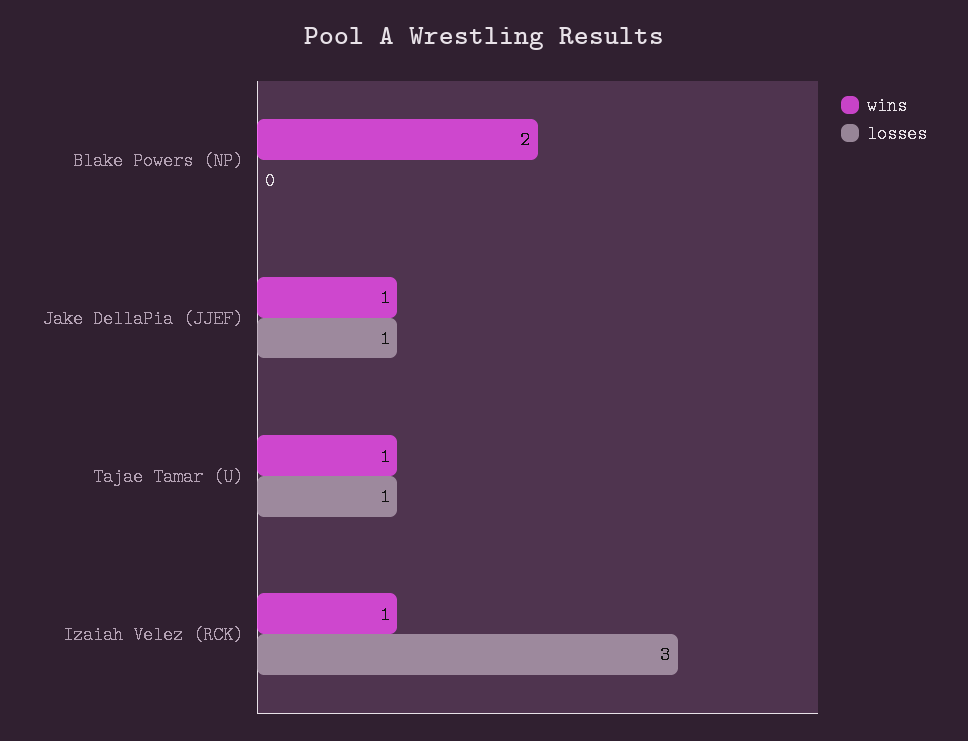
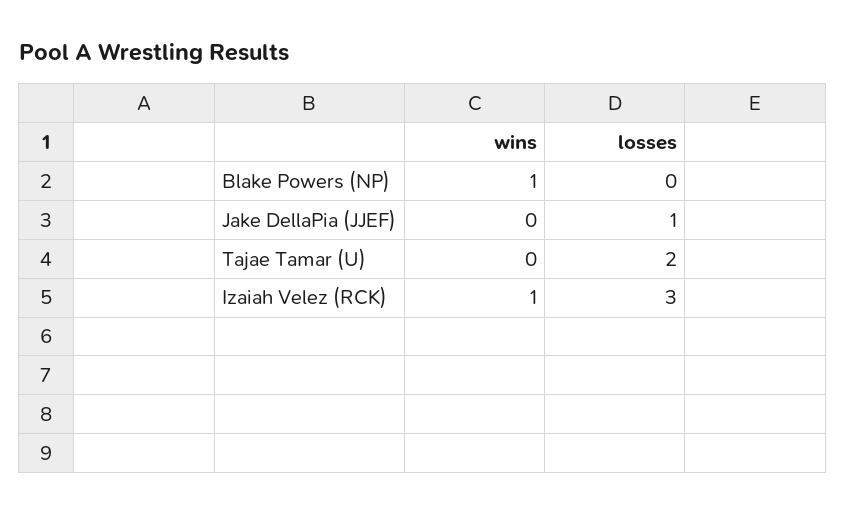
wins, Blake Powers (NP): 2 -> 1
wins, Jake DellaPia (JJEF): 1 -> 0
wins, Tajae Tamar (U): 1 -> 0
losses, Tajae Tamar (U): 1 -> 2

